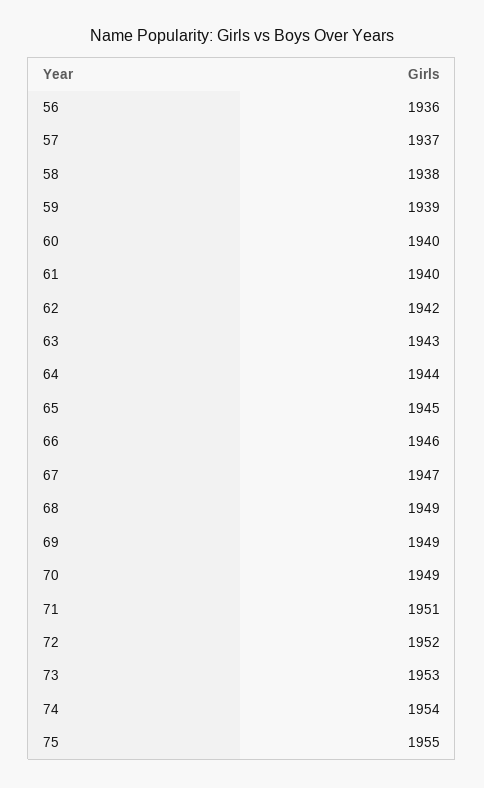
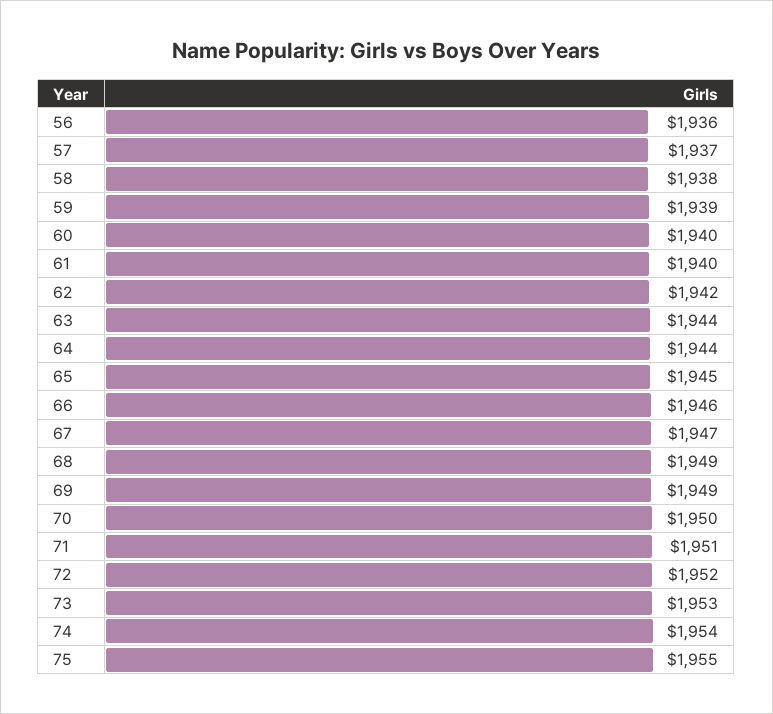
63: 1943 -> 1944
70: 1949 -> 1950

